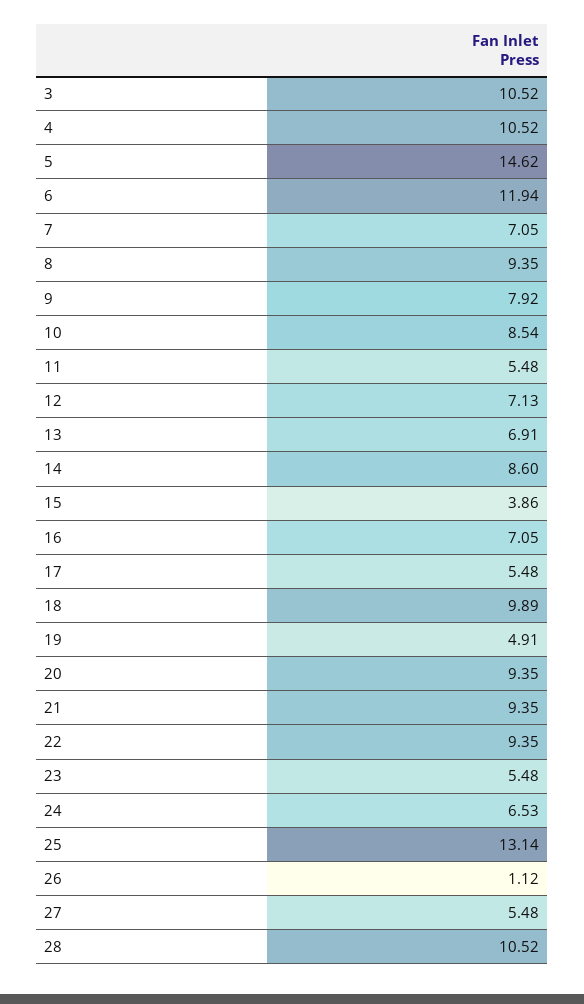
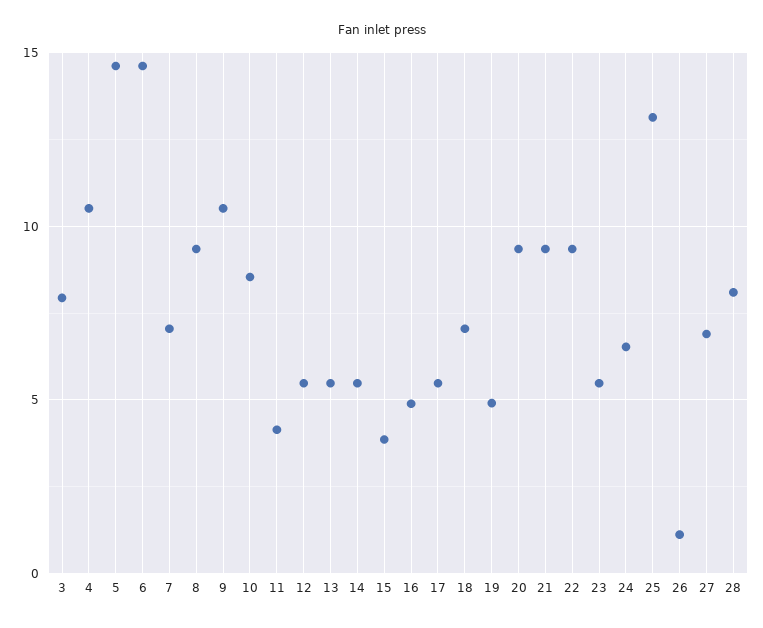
3: 10.52 -> 8
6: 11.94 -> 14.5
9: 7.92 -> 10.5
11: 5.48 -> 4
12: 7.13 -> 5.5
13: 6.91 -> 5.5
14: 8.6 -> 5.5
16: 7.05 -> 5
18: 9.89 -> 7
27: 5.48 -> 7
28: 10.52 -> 8

